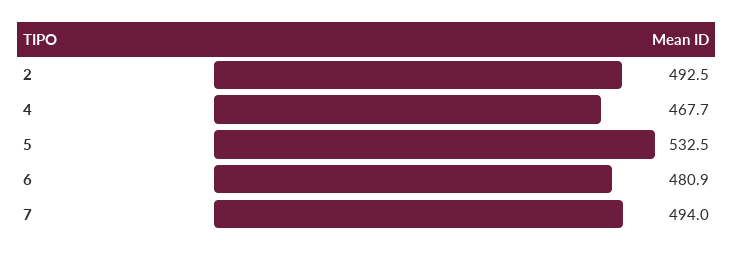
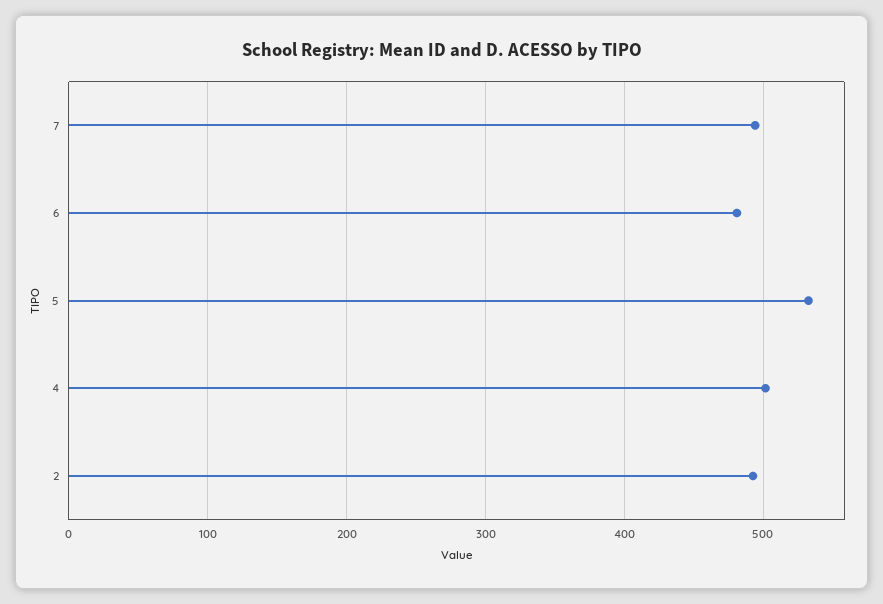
4: 467.7 -> 500

